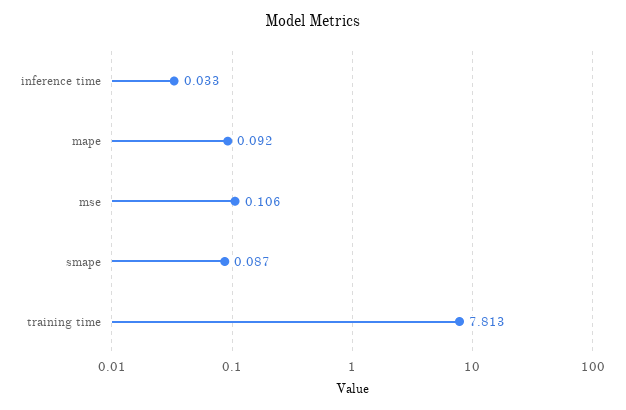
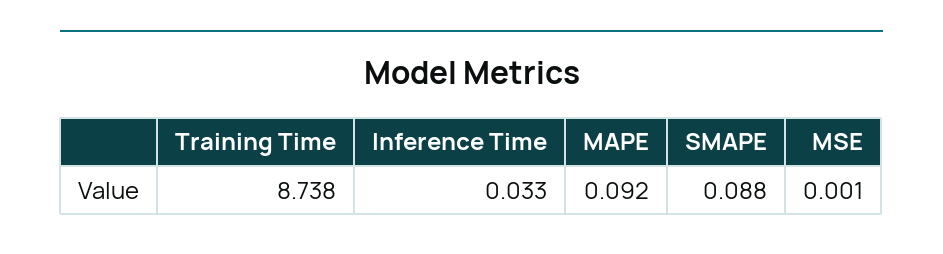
mse: 0.106 -> 0.001
smape: 0.087 -> 0.088
training time: 7.813 -> 8.738

